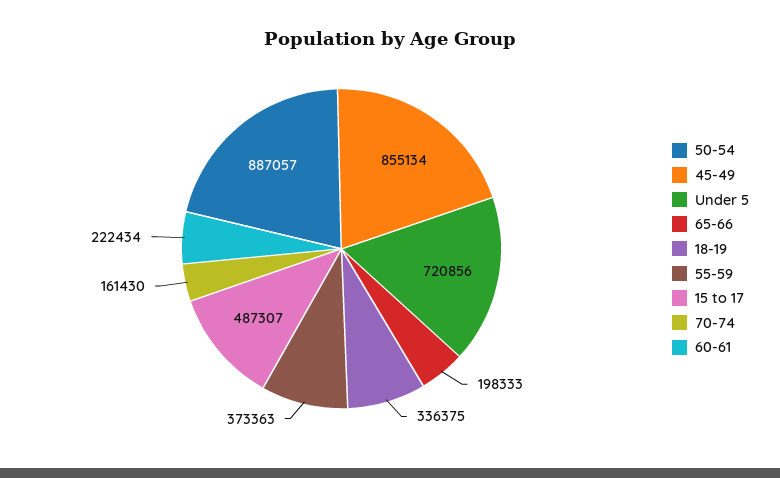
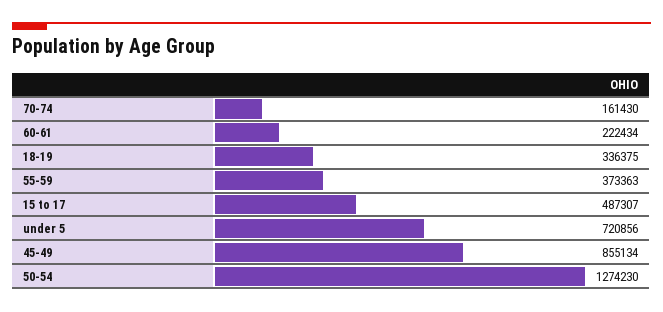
50-54: 887057 -> 1274230
65-66: 198333 -> none

